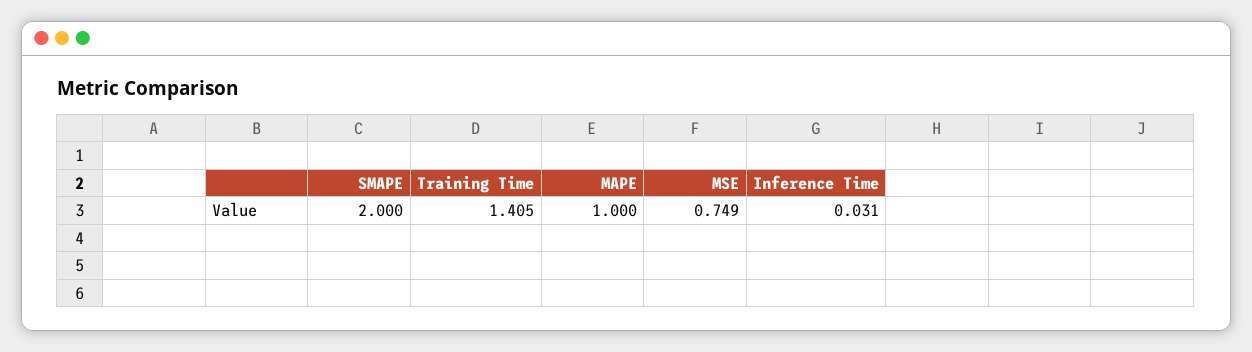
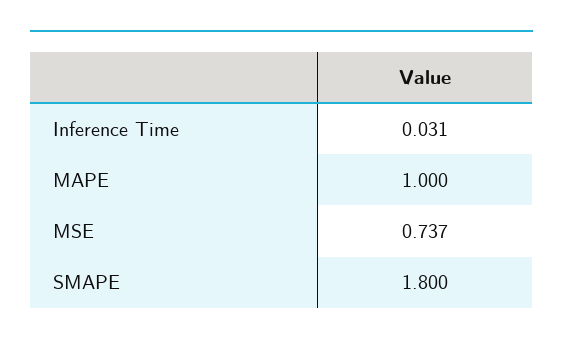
SMAPE: 2 -> 1.8
Training Time: 1.405 -> none
MSE: 0.749 -> 0.737

